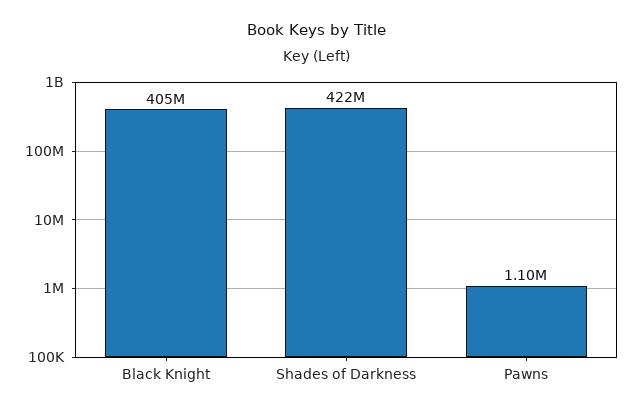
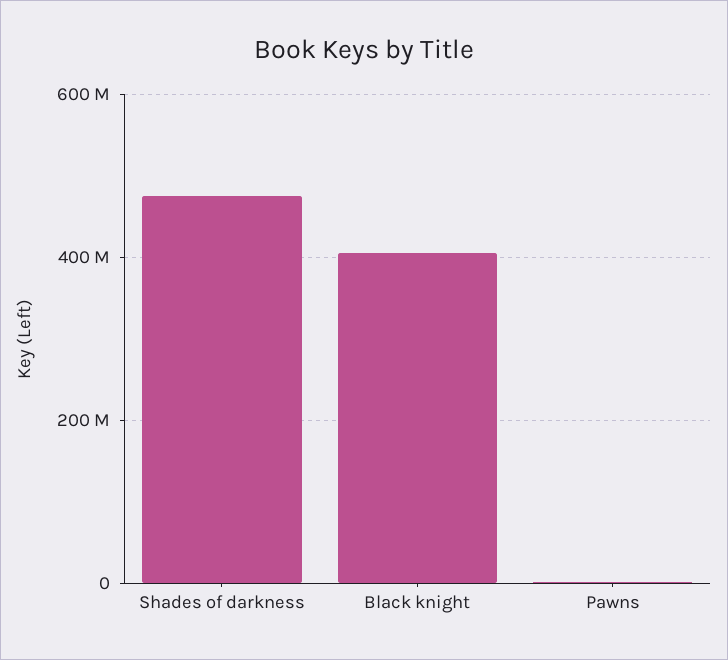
Shades of Darkness: 422000000 -> 480000000

